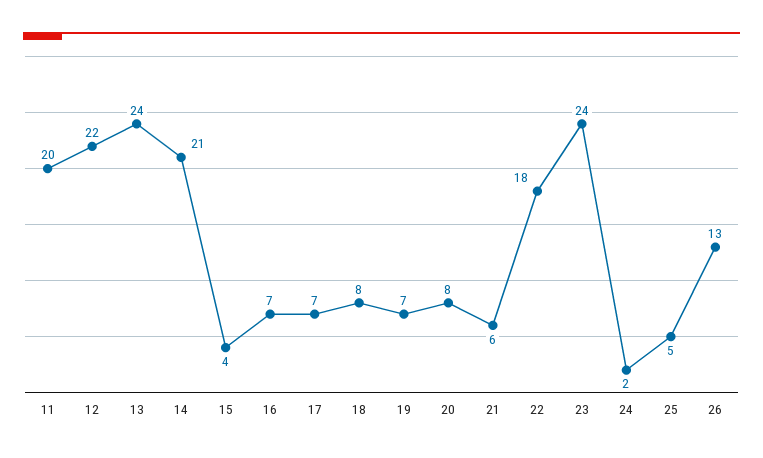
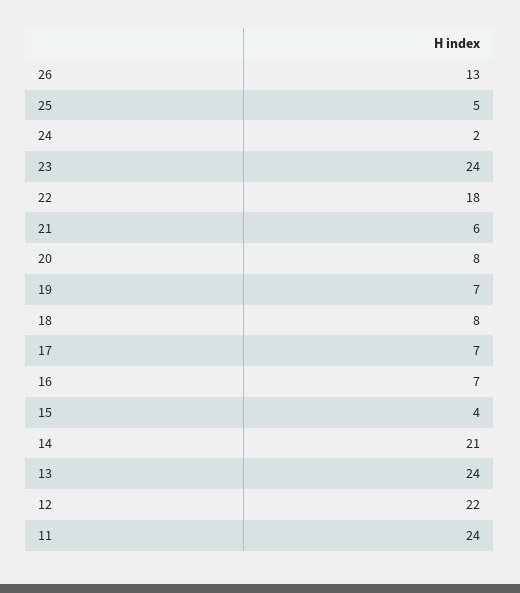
11: 20 -> 24

